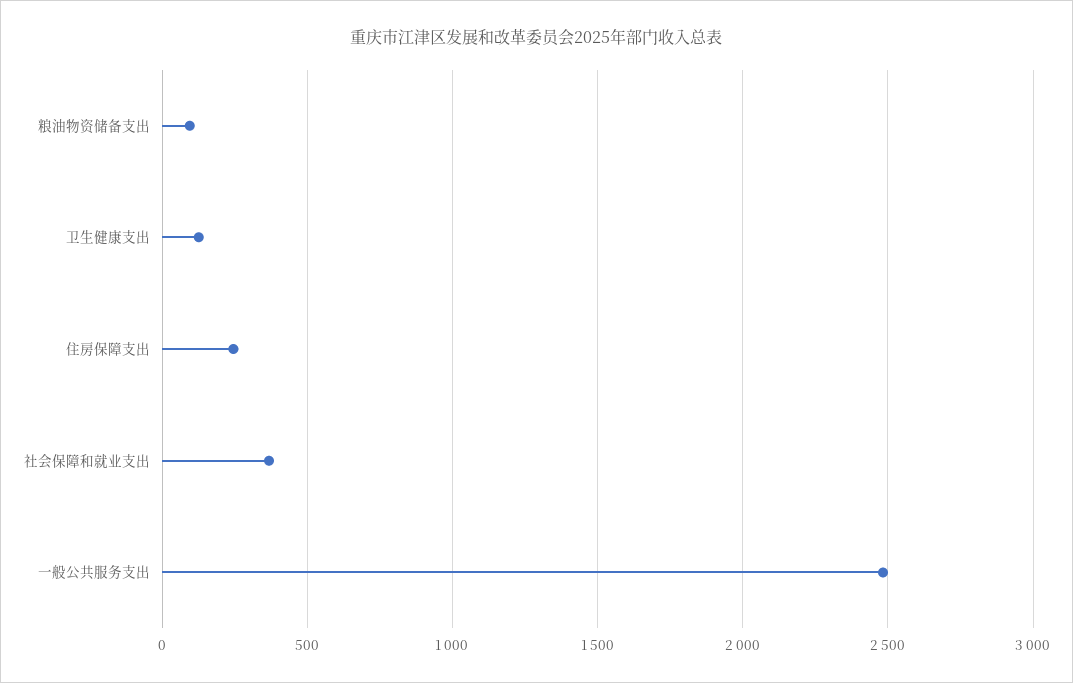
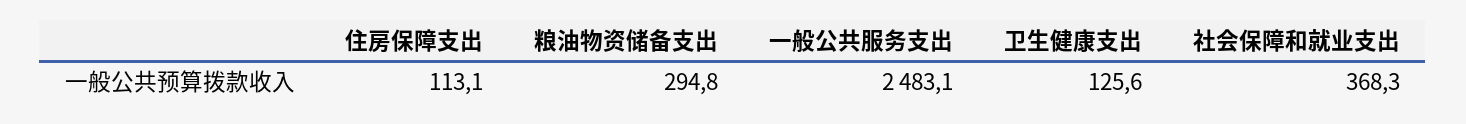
粮油物资储备支出: 100 -> 294.8
住房保障支出: 250 -> 113.1

